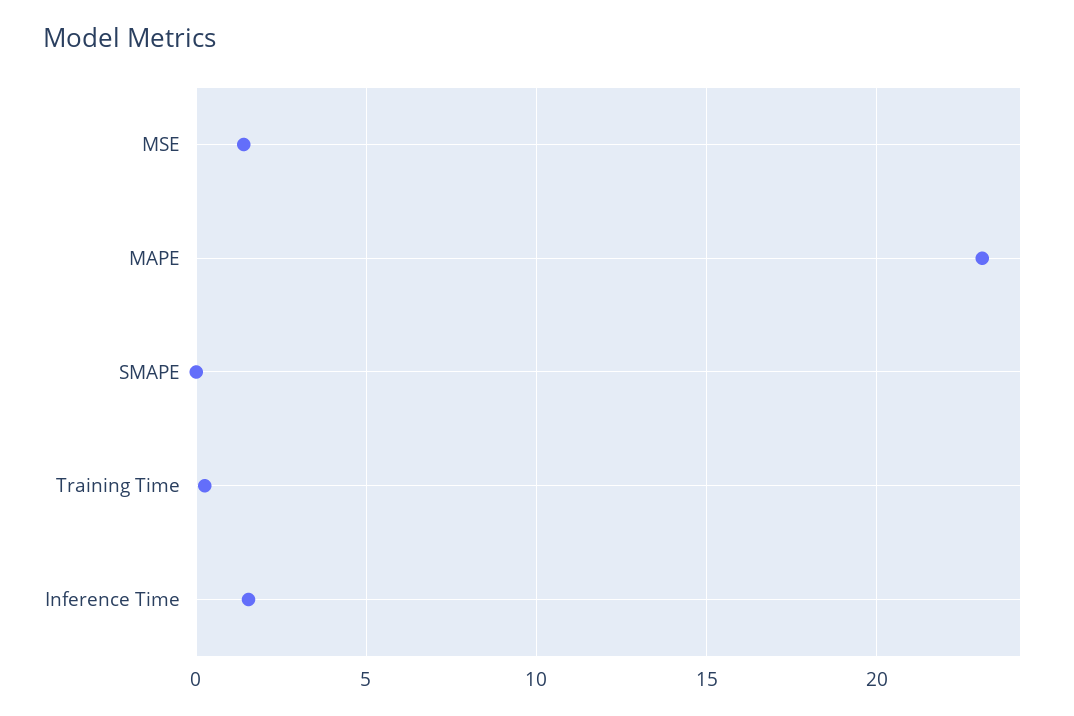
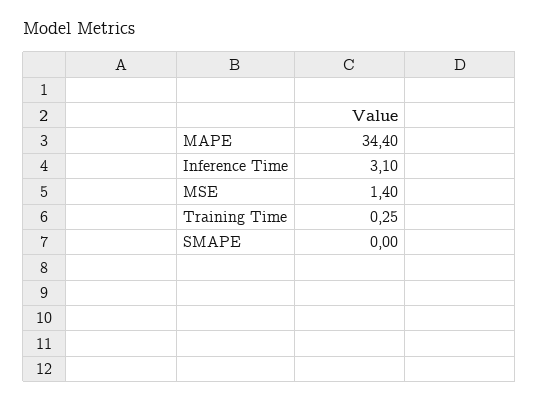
MAPE: 23 -> 34.4
Inference Time: 1.5 -> 3.1

